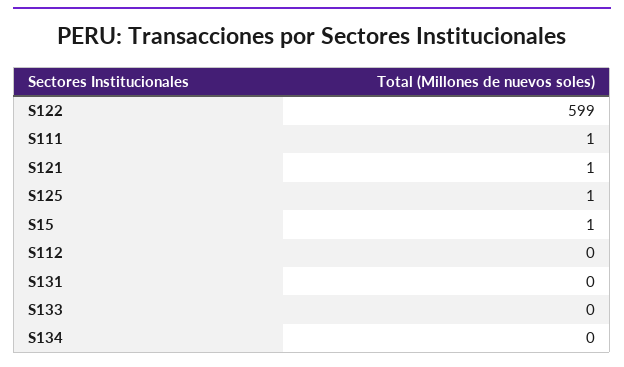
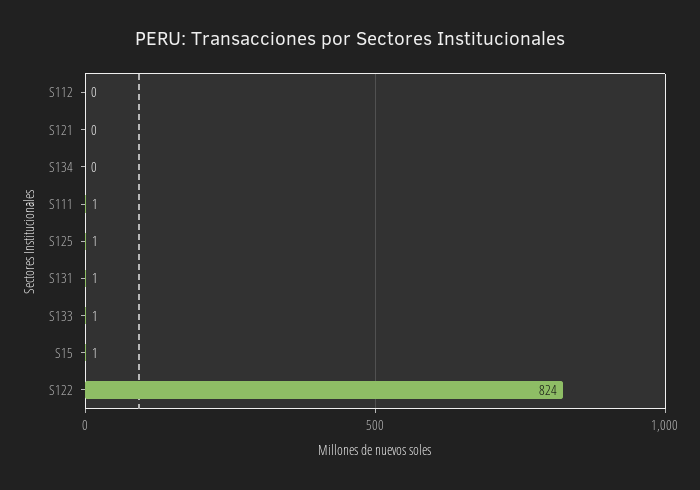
S122: 599 -> 824
S121: 1 -> 0
S131: 0 -> 1
S133: 0 -> 1

